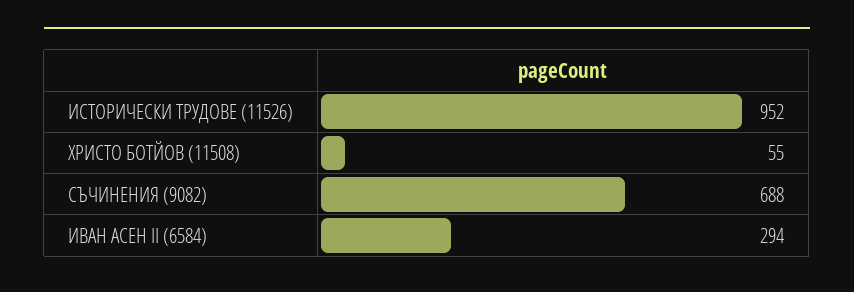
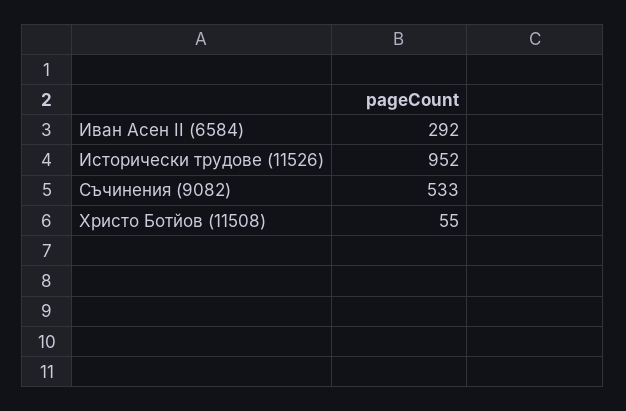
СЪЧИНЕНИЯ (9082): 688 -> 533
ИВАН АСЕН II (6584): 294 -> 292

